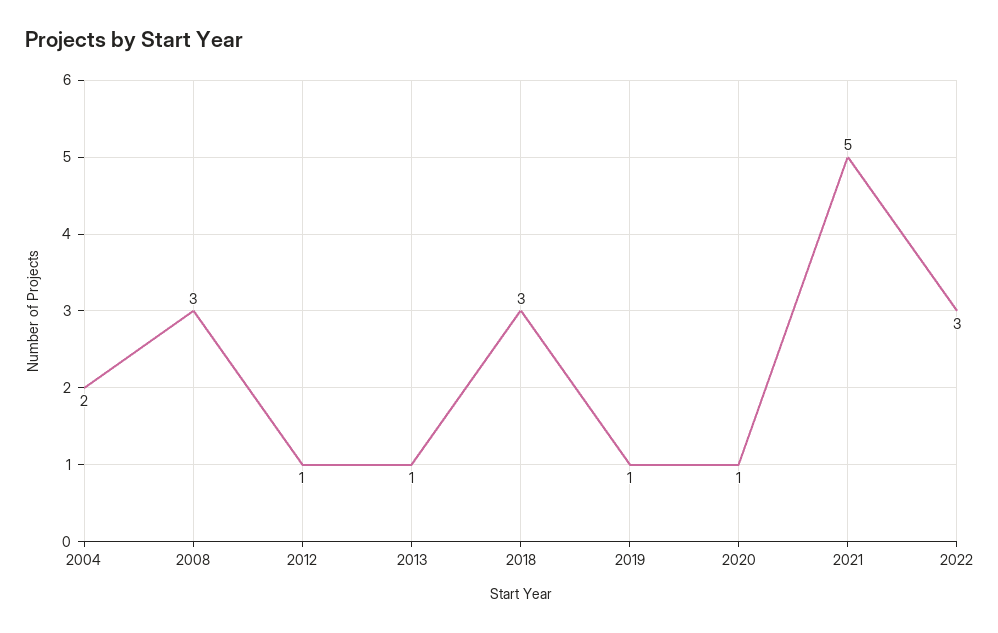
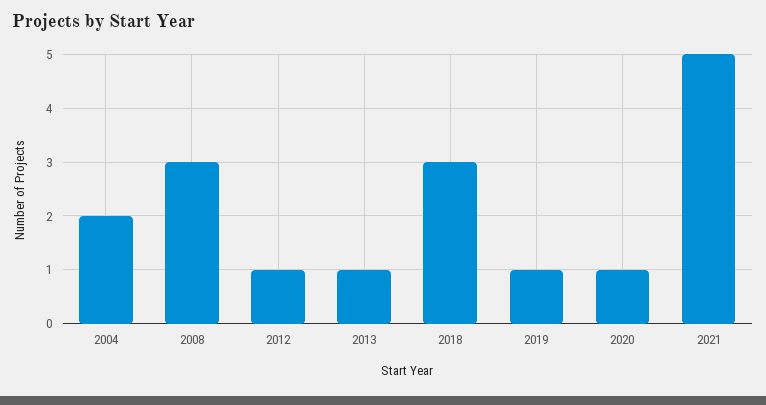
2022: 3 -> none

